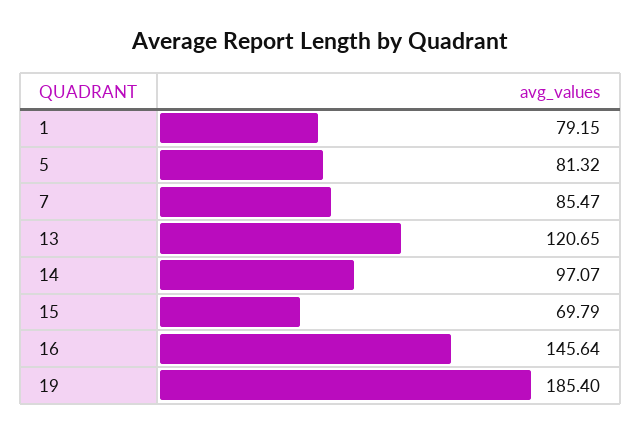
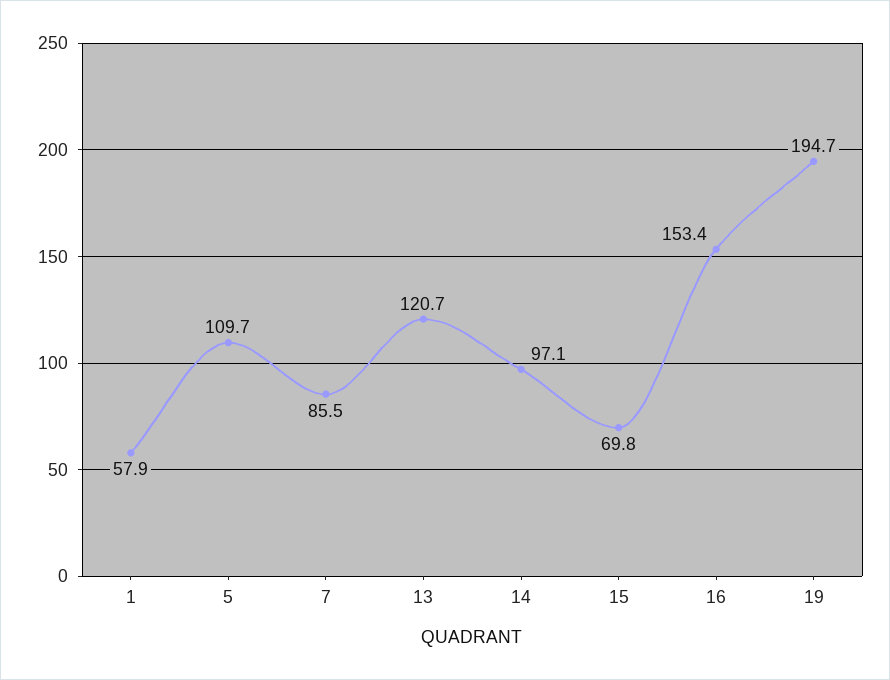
1: 79.15 -> 57.9
5: 81.32 -> 109.7
16: 145.64 -> 153.4
19: 185.4 -> 194.7

